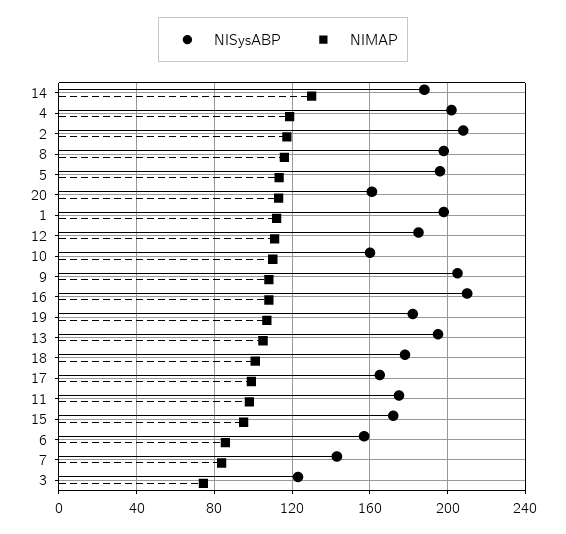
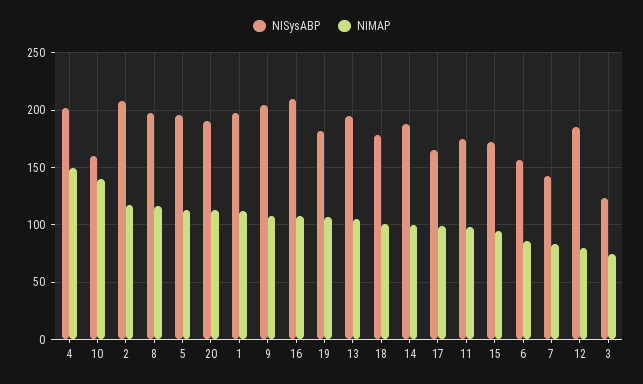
NIMAP, 14: 130 -> 100
NIMAP, 4: 120 -> 150
NISysABP, 20: 160 -> 190
NIMAP, 12: 110 -> 80
NIMAP, 10: 110 -> 140

